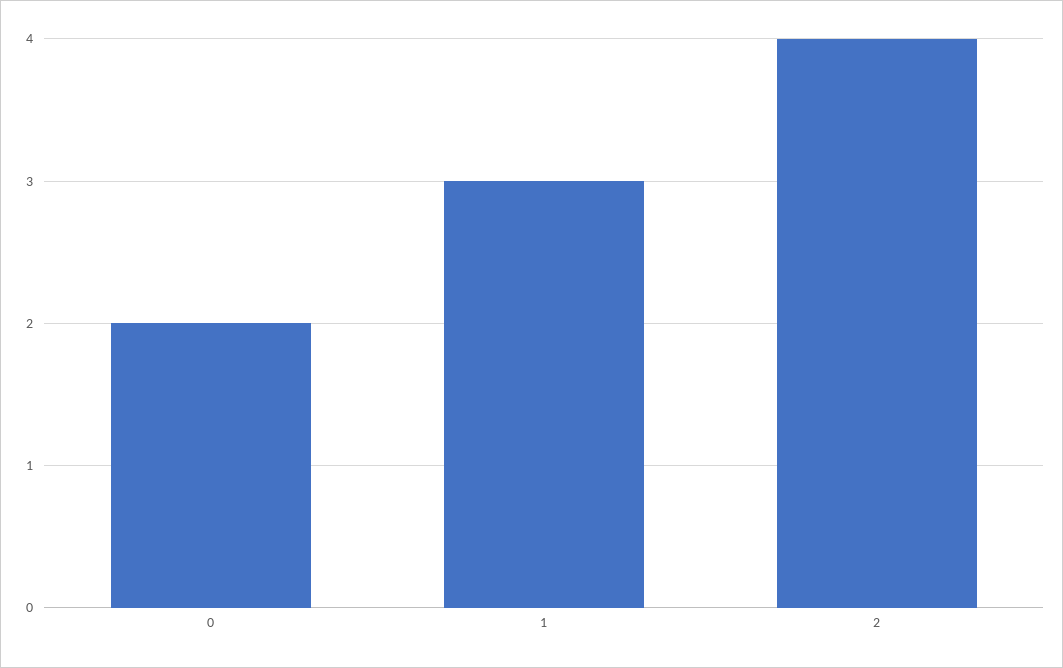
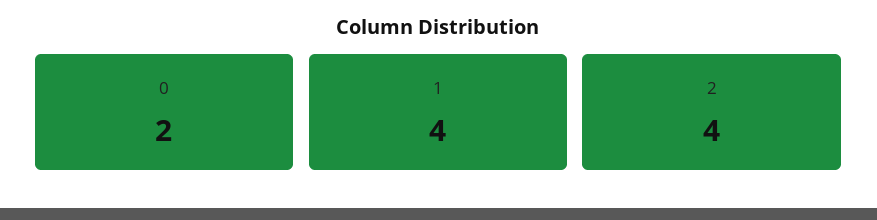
1: 3 -> 4

